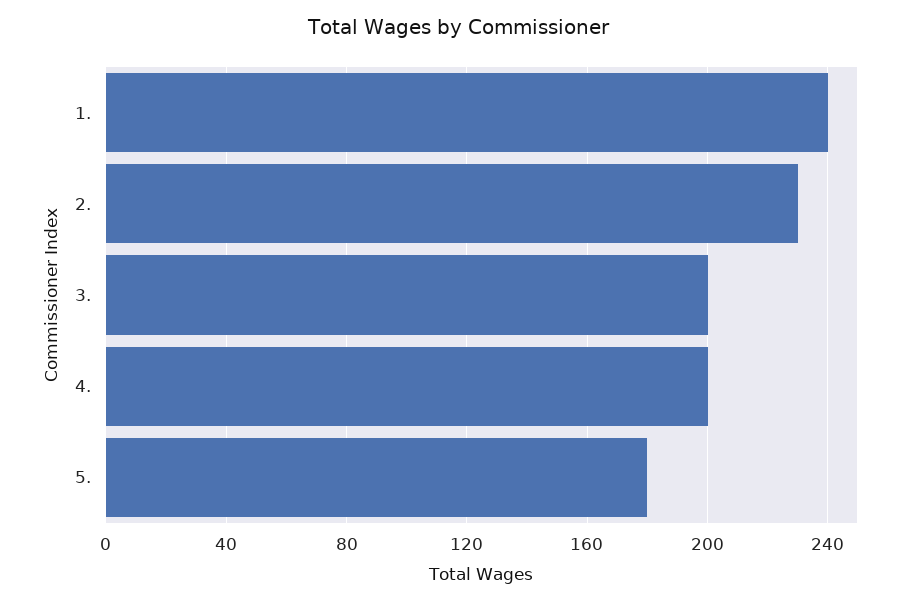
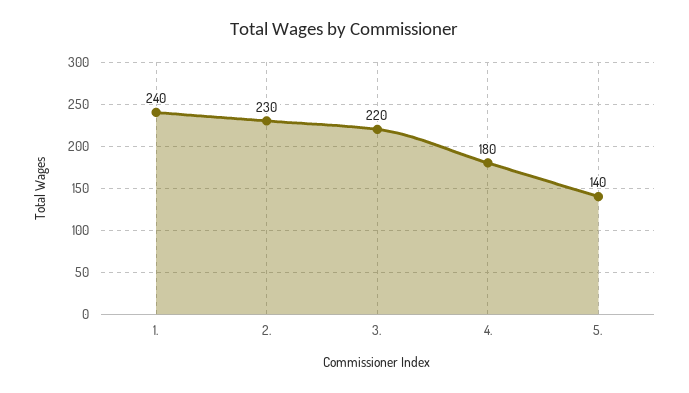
3.: 200 -> 220
4.: 200 -> 180
5.: 180 -> 140

